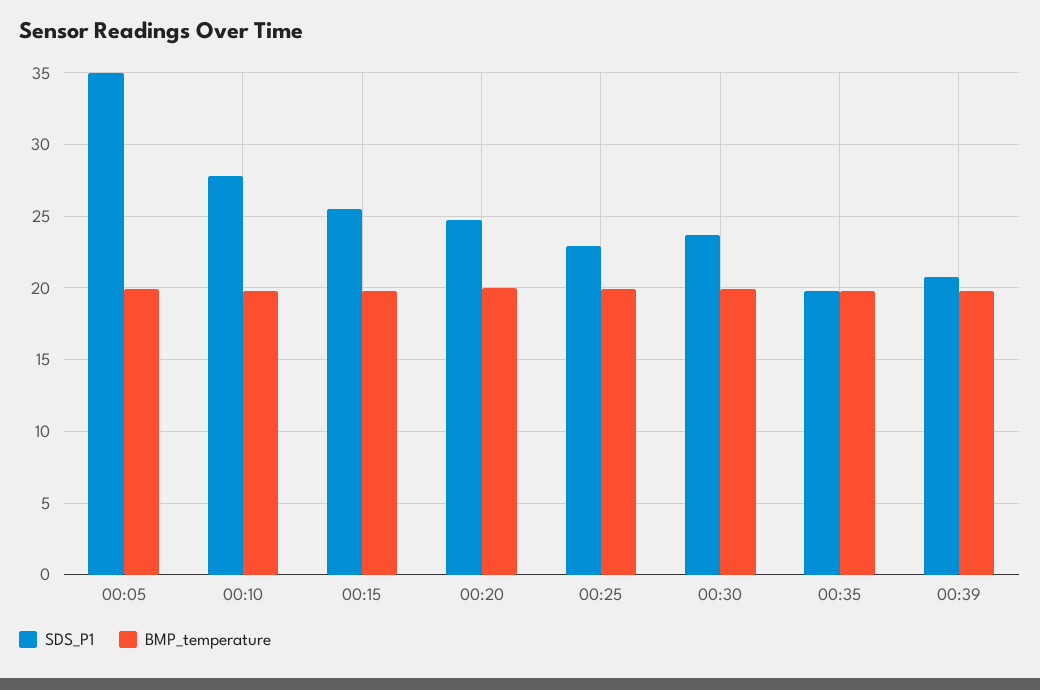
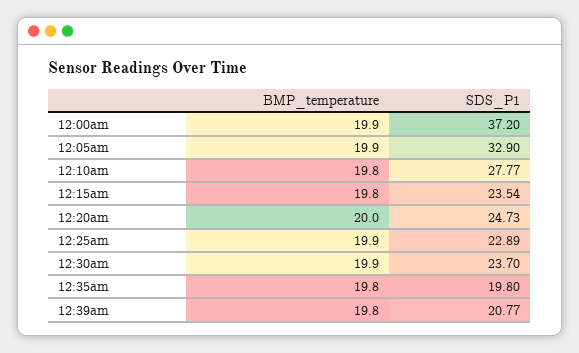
SDS_P1, 00:05: 35 -> 32.9
SDS_P1, 00:15: 25.5 -> 23.54
BMP_temperature, 12:00am: none -> 19.9
SDS_P1, 12:00am: none -> 37.2

